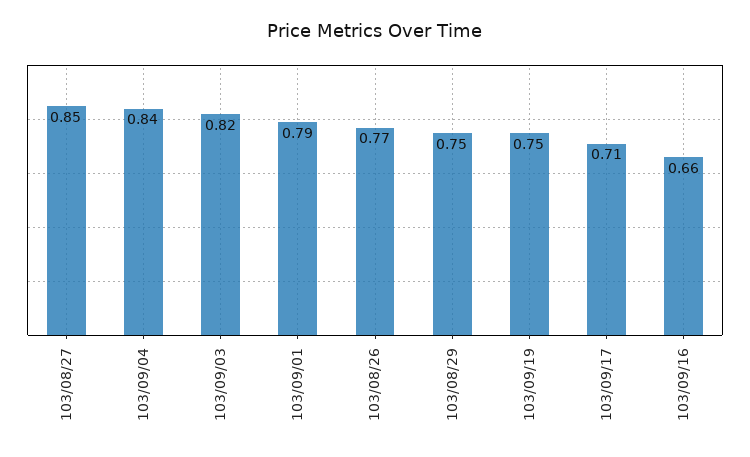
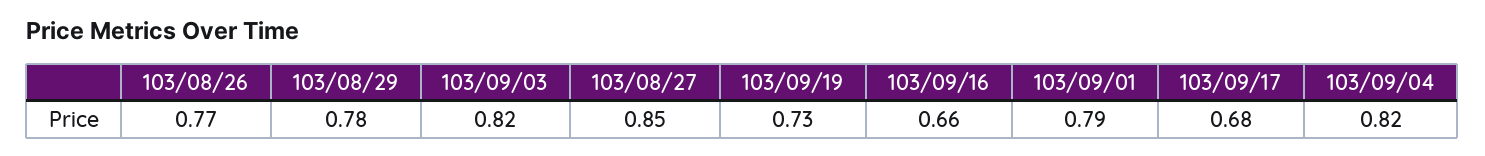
103/09/04: 0.84 -> 0.82
103/08/29: 0.75 -> 0.78
103/09/19: 0.75 -> 0.73
103/09/17: 0.71 -> 0.68

